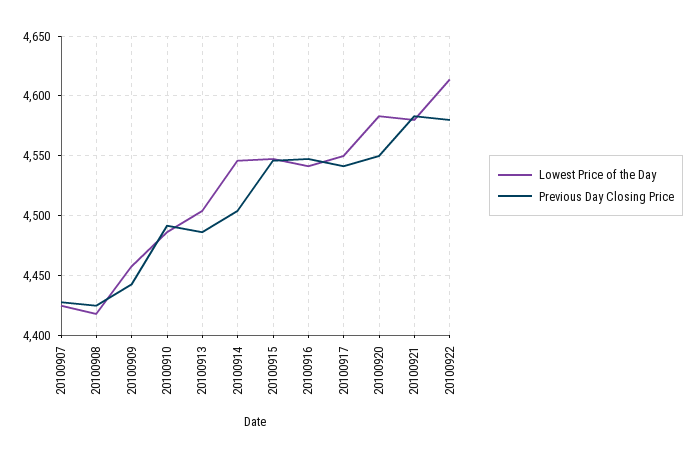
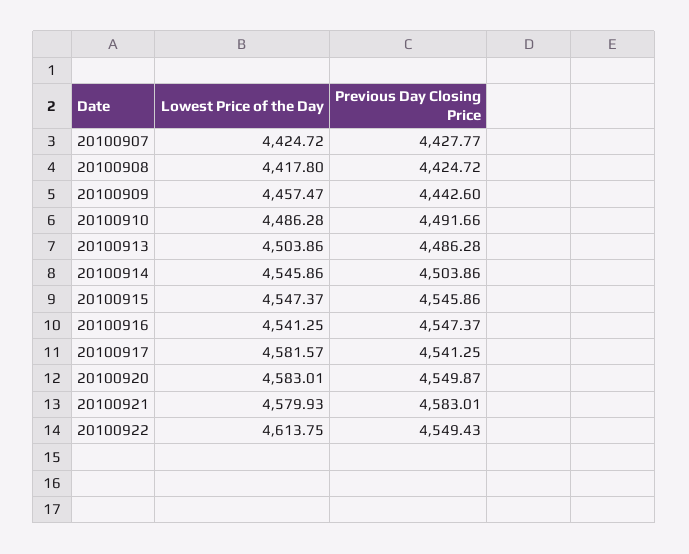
Lowest Price of the Day, 20100917: 4550 -> 4581.57
Previous Day Closing Price, 20100922: 4580 -> 4549.43

